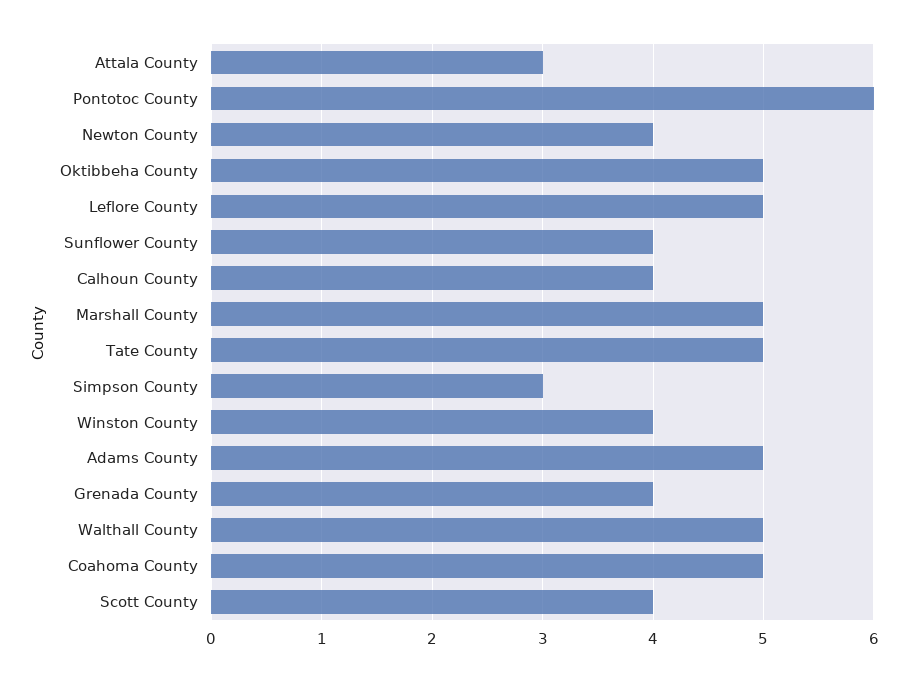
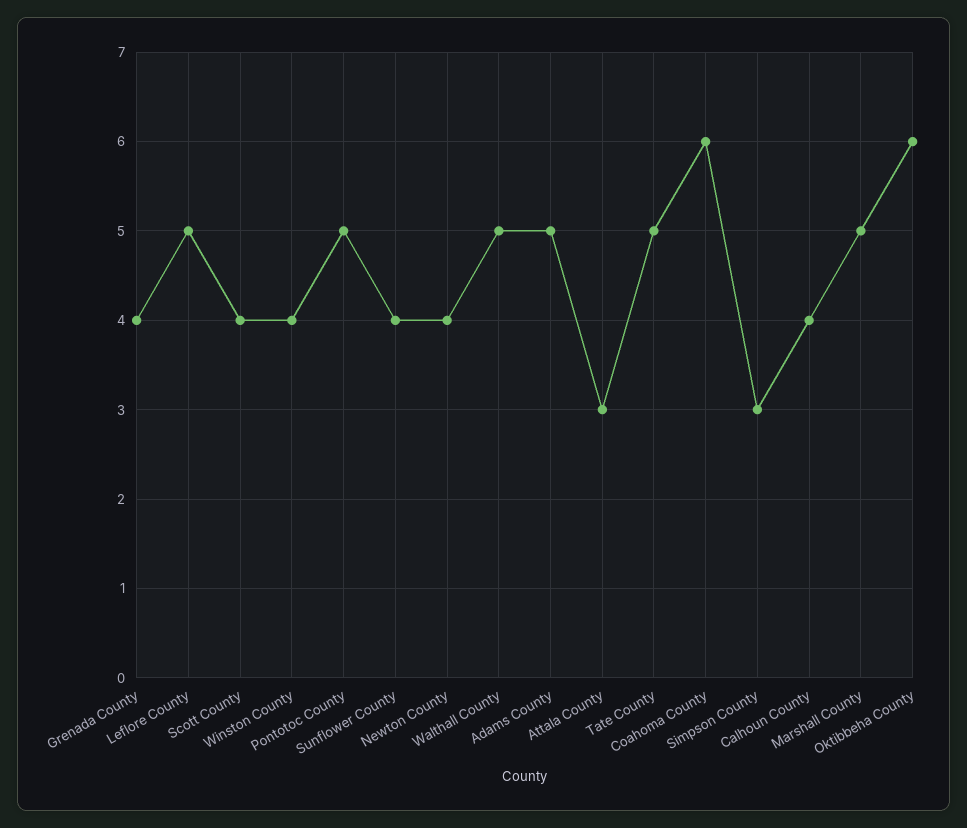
Pontotoc County: 6 -> 5
Oktibbeha County: 5 -> 6
Coahoma County: 5 -> 6

